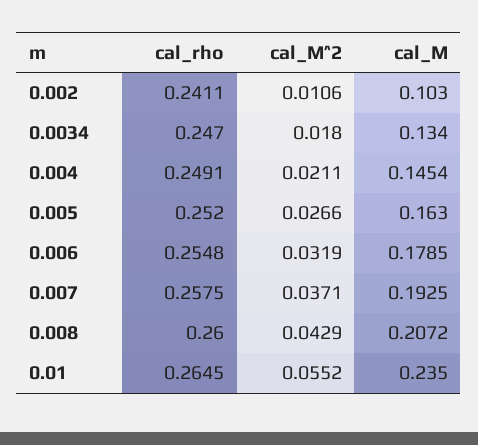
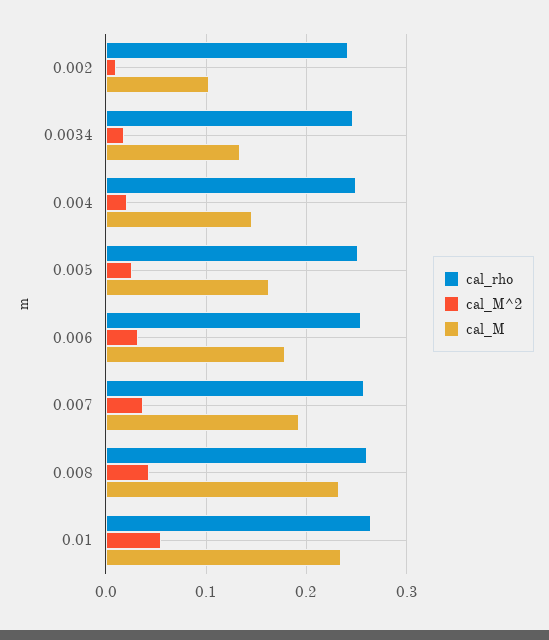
cal_M, 0.008: 0.2072 -> 0.23

